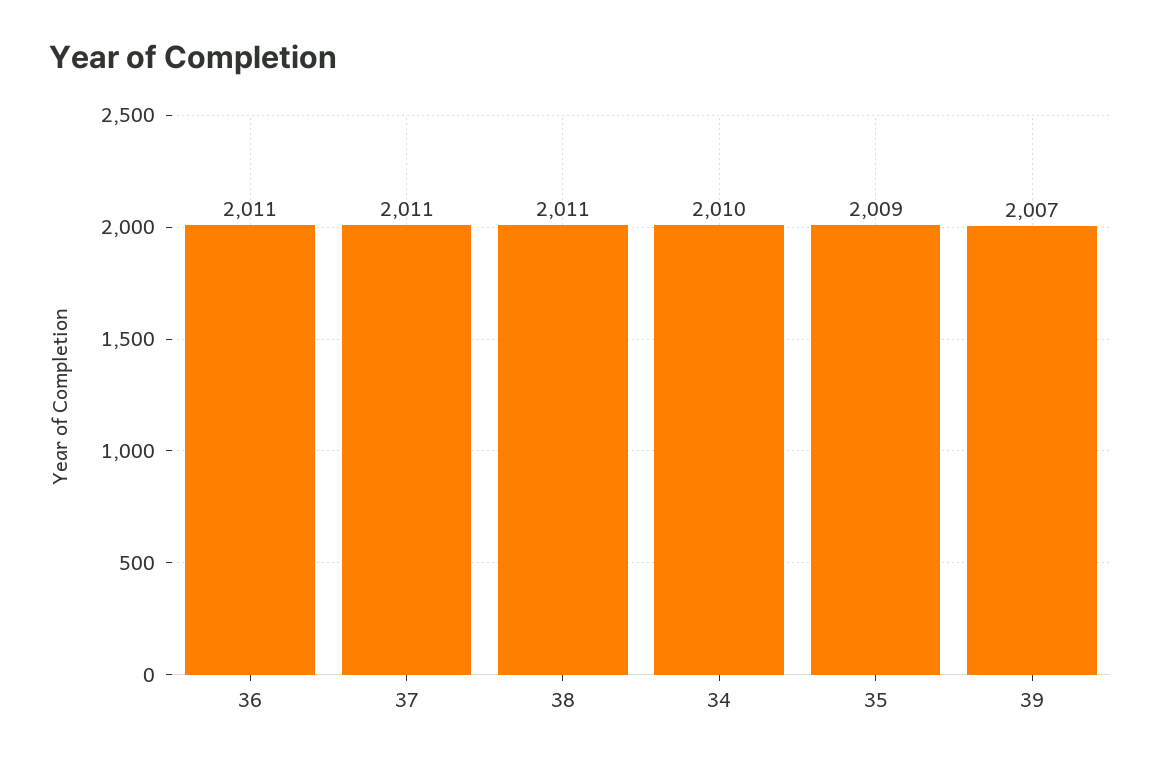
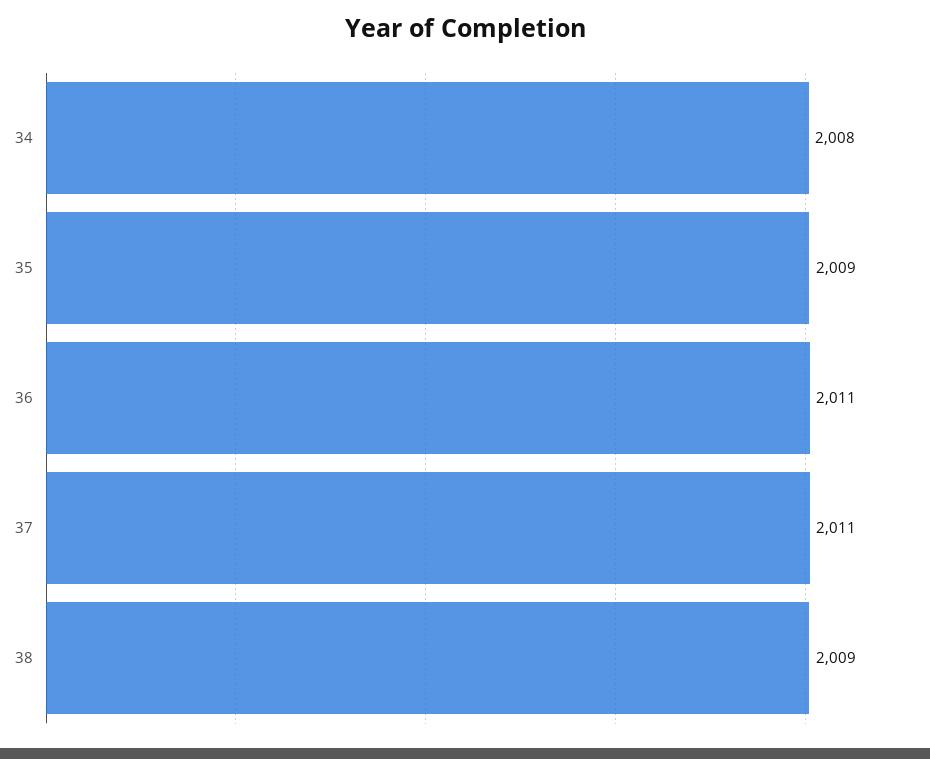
38: 2011 -> 2009
34: 2010 -> 2008
39: 2007 -> none

